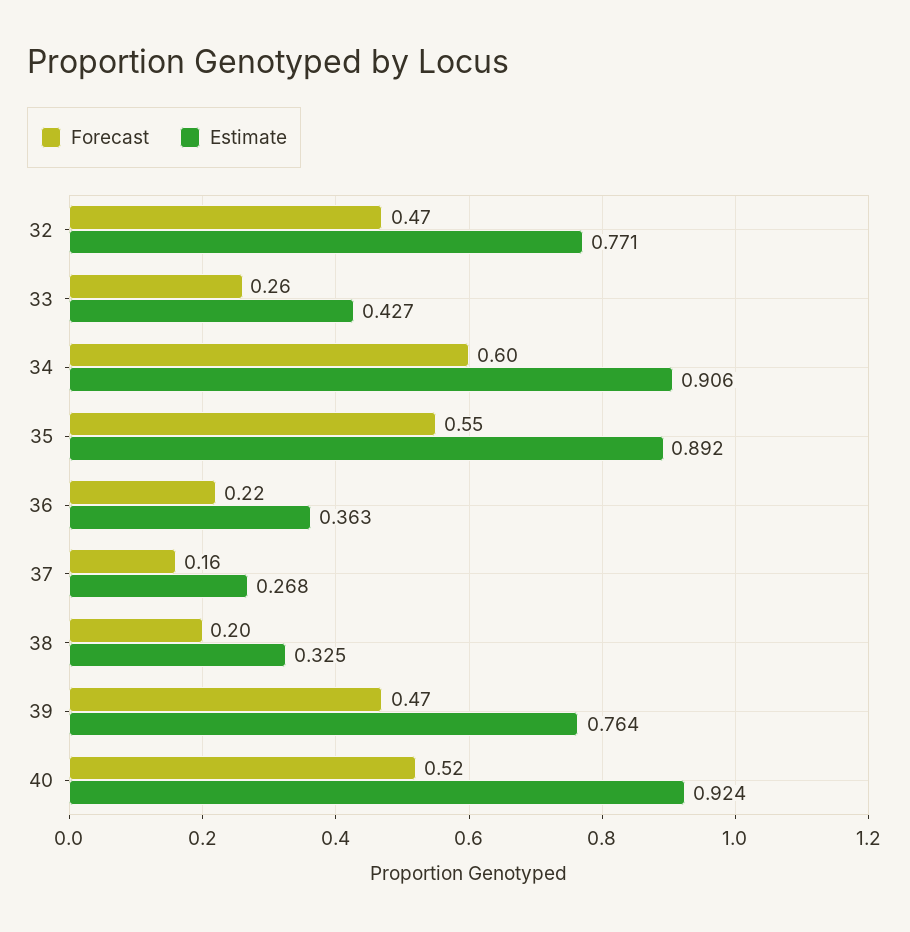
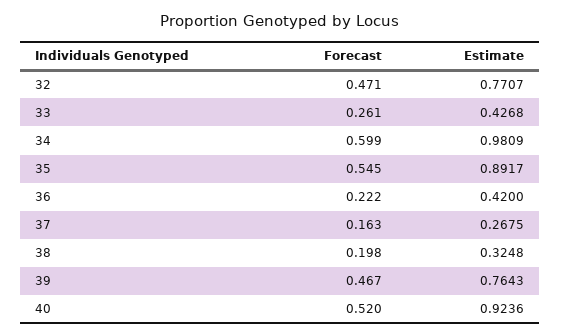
Estimate, 34: 0.906 -> 0.9809
Estimate, 36: 0.363 -> 0.42

